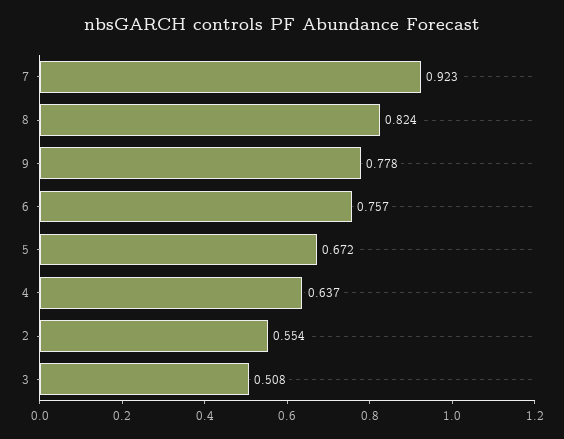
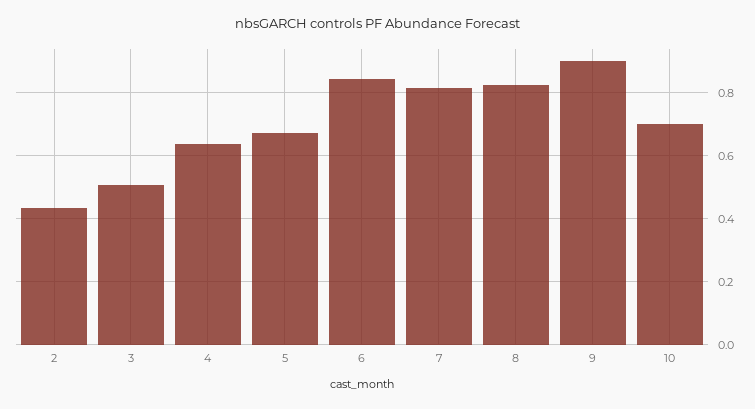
7: 0.923 -> 0.82
9: 0.778 -> 0.9
6: 0.757 -> 0.84
2: 0.554 -> 0.44
10: none -> 0.7

